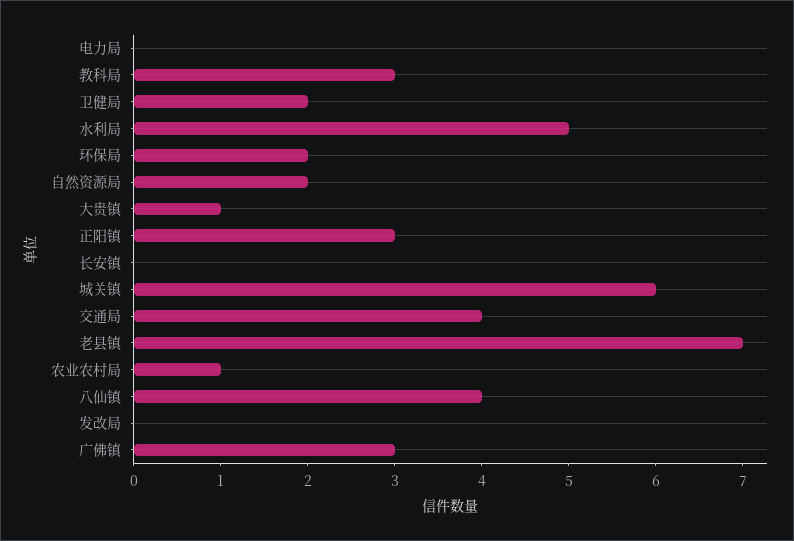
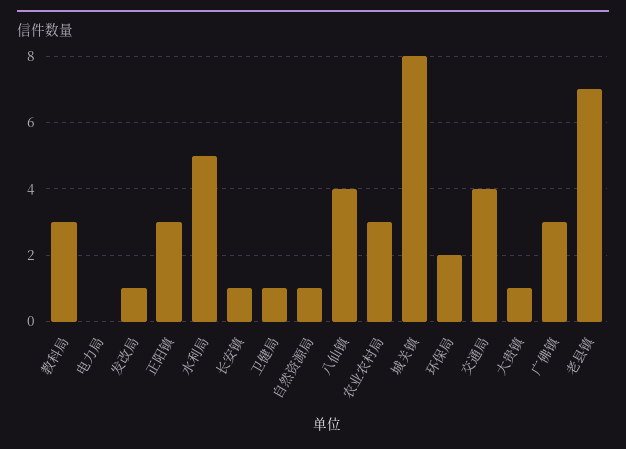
卫健局: 2 -> 1
自然资源局: 2 -> 1
长安镇: 0 -> 1
城关镇: 6 -> 8
农业农村局: 1 -> 3
发改局: 0 -> 1

